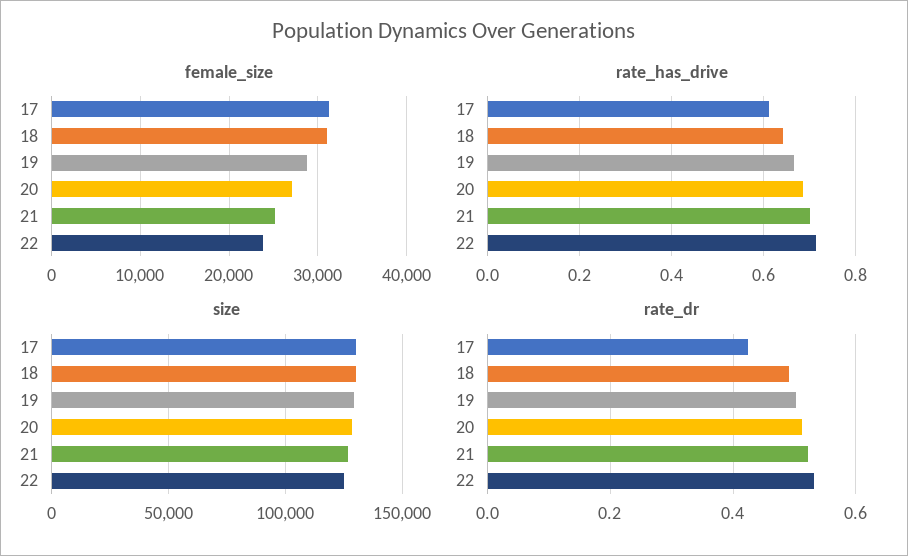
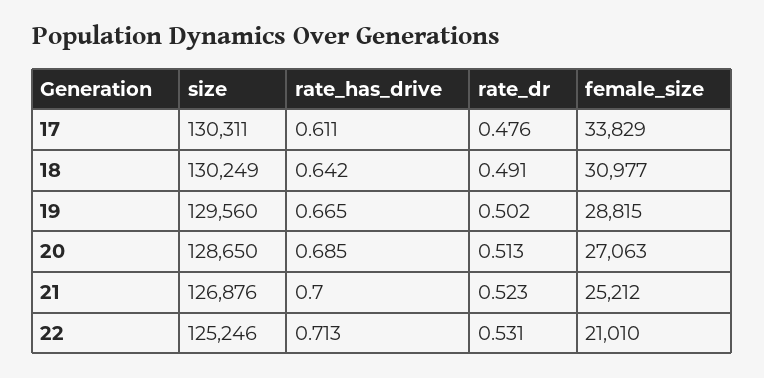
female_size, 17: 31000 -> 33829
female_size, 22: 24000 -> 21010
rate_dr, 17: 0.42 -> 0.476

